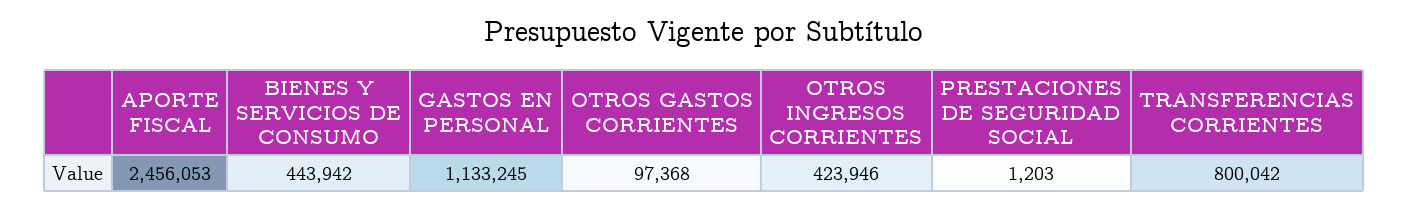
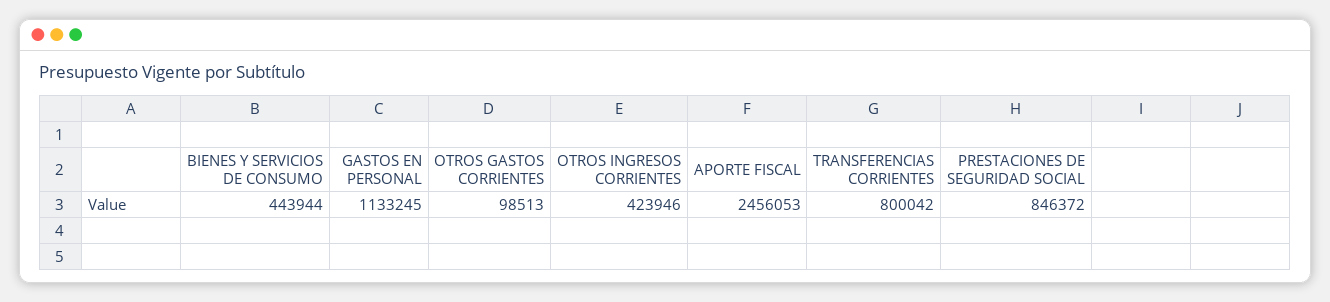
BIENES Y SERVICIOS DE CONSUMO: 443942 -> 443944
OTROS GASTOS CORRIENTES: 97368 -> 98513
PRESTACIONES DE SEGURIDAD SOCIAL: 1203 -> 846372

